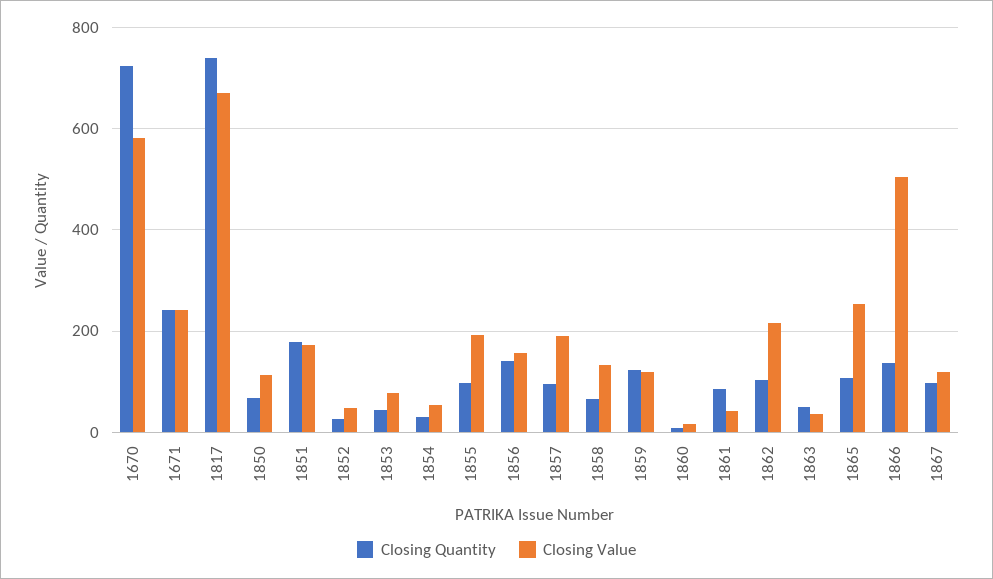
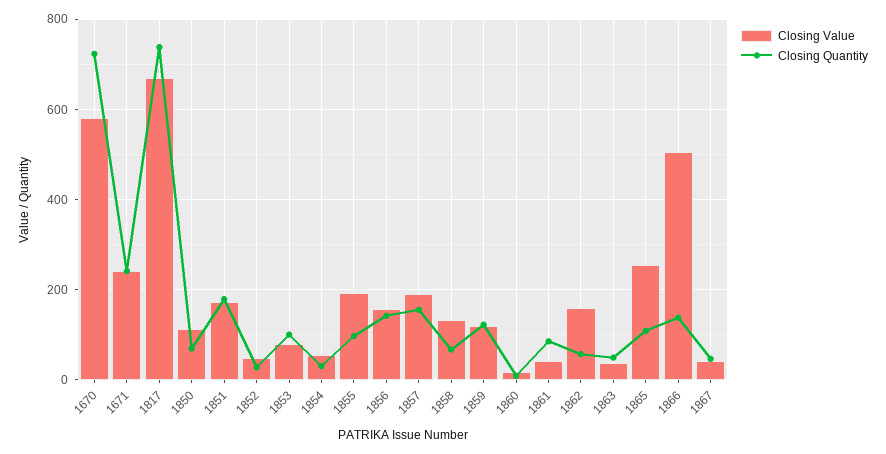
Closing Quantity, 1853: 40 -> 100
Closing Quantity, 1857: 100 -> 160
Closing Quantity, 1862: 100 -> 60
Closing Value, 1862: 220 -> 160
Closing Quantity, 1867: 100 -> 40
Closing Value, 1867: 120 -> 40

